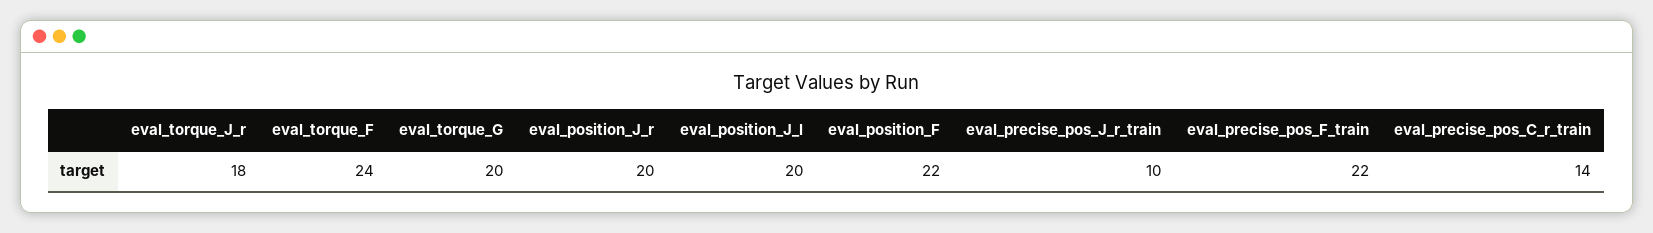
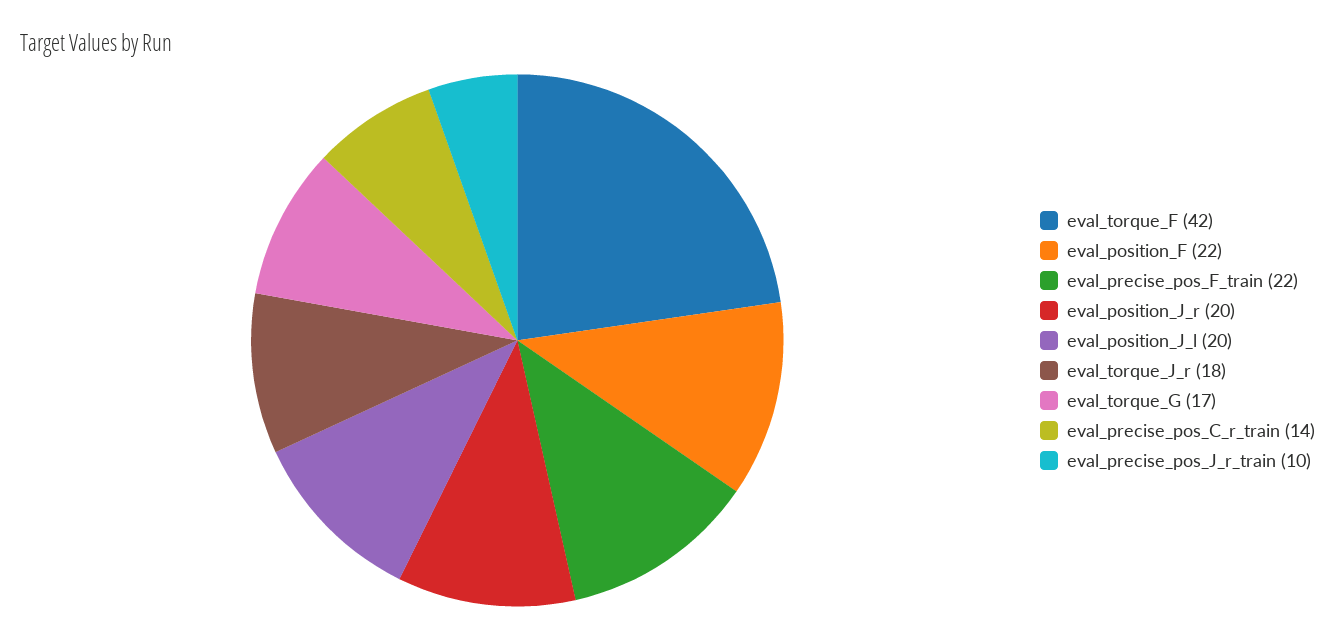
eval_torque_F: 24 -> 42
eval_torque_G: 20 -> 17

